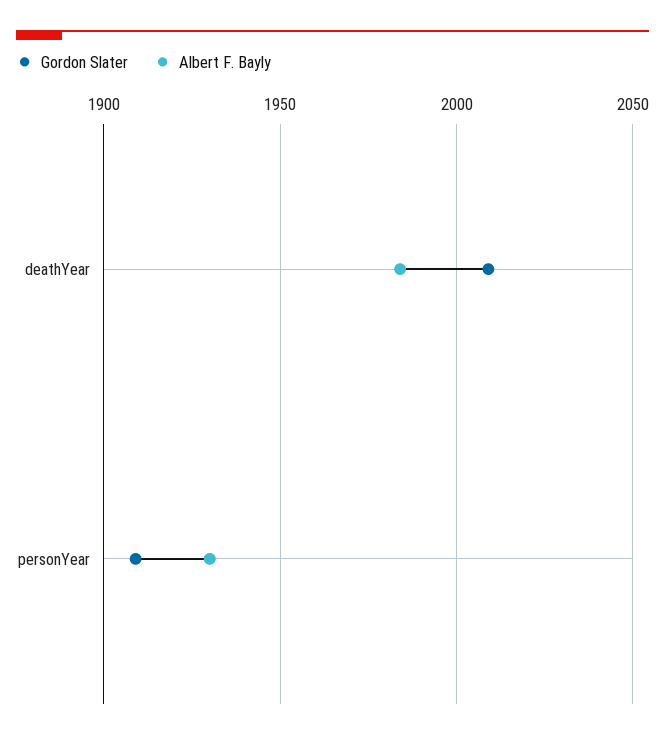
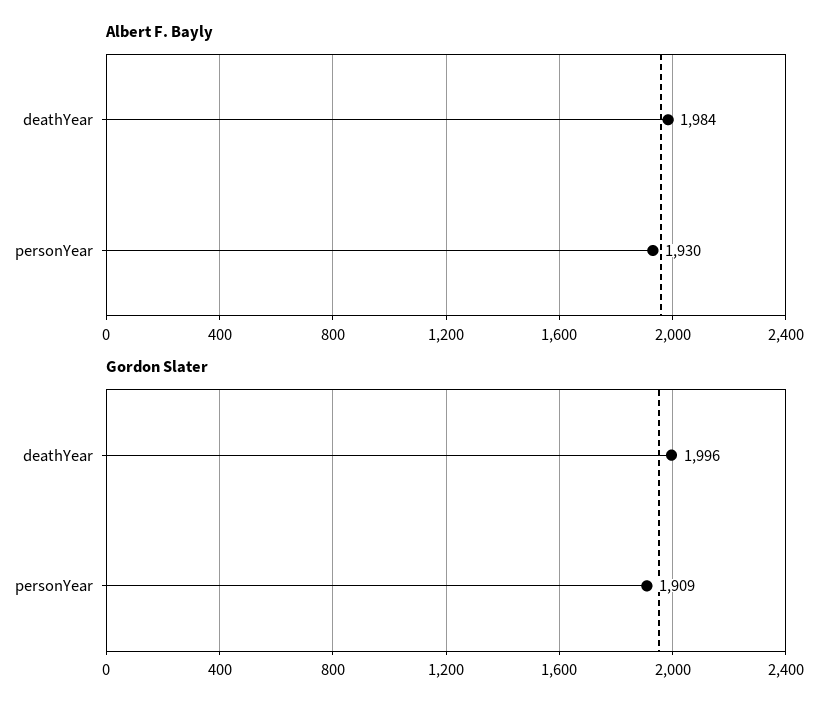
Gordon Slater, deathYear: 2010 -> 1996

